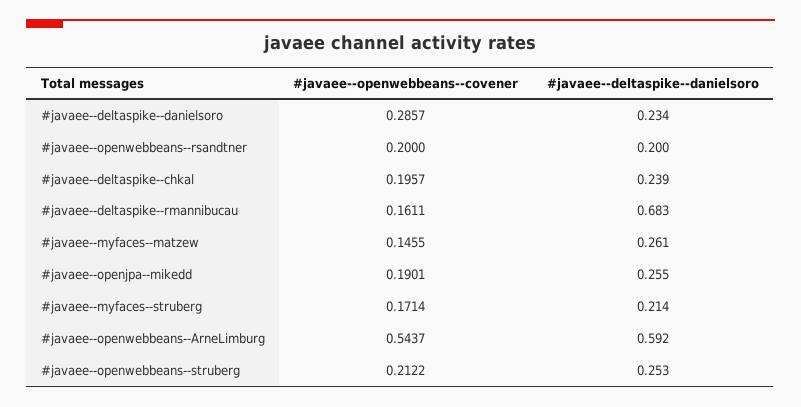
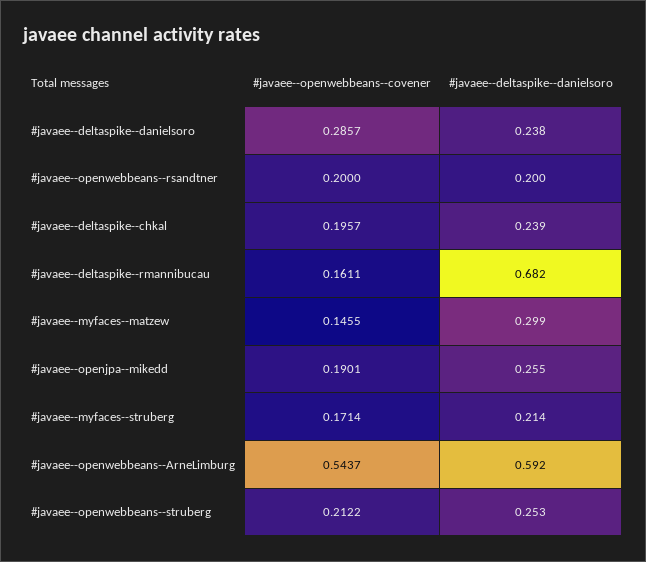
#javaee--deltaspike--danielsoro, #javaee--deltaspike--danielsoro: 0.234 -> 0.238
#javaee--deltaspike--danielsoro, #javaee--deltaspike--rmannibucau: 0.683 -> 0.682
#javaee--deltaspike--danielsoro, #javaee--myfaces--matzew: 0.261 -> 0.299

